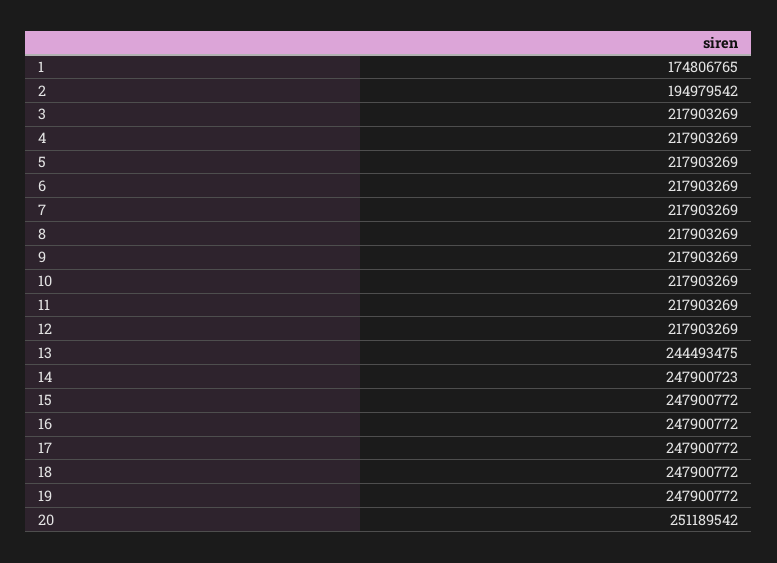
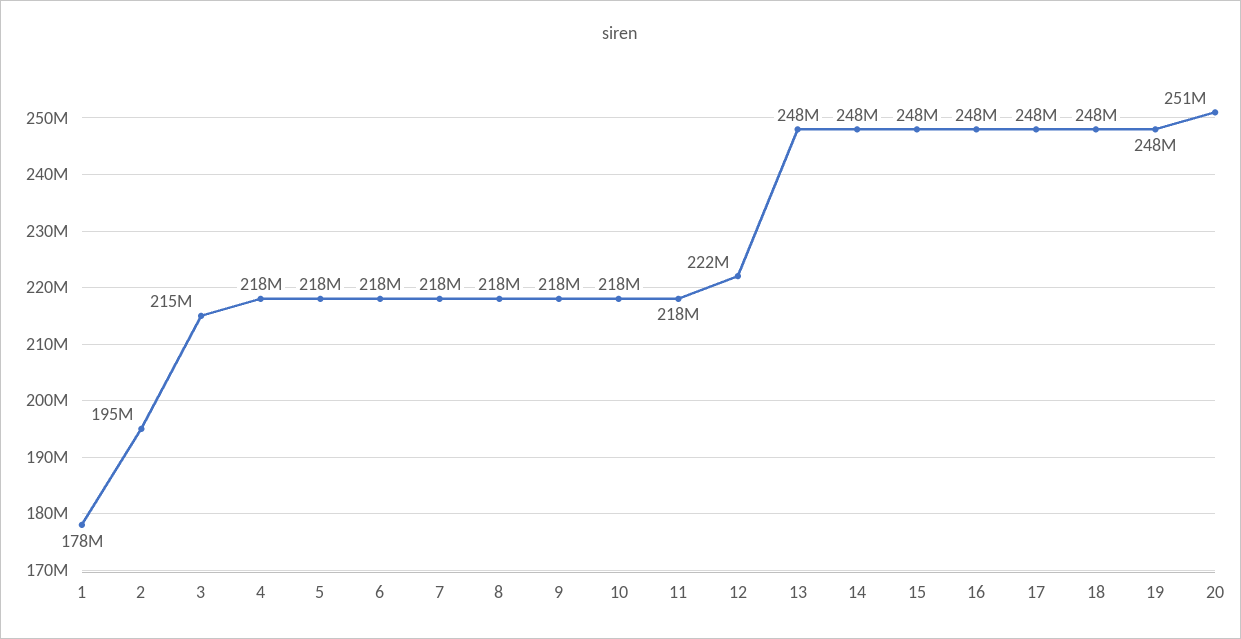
1: 174806765 -> 178000000
3: 217903269 -> 215000000
12: 217903269 -> 222000000
13: 244493475 -> 248000000

